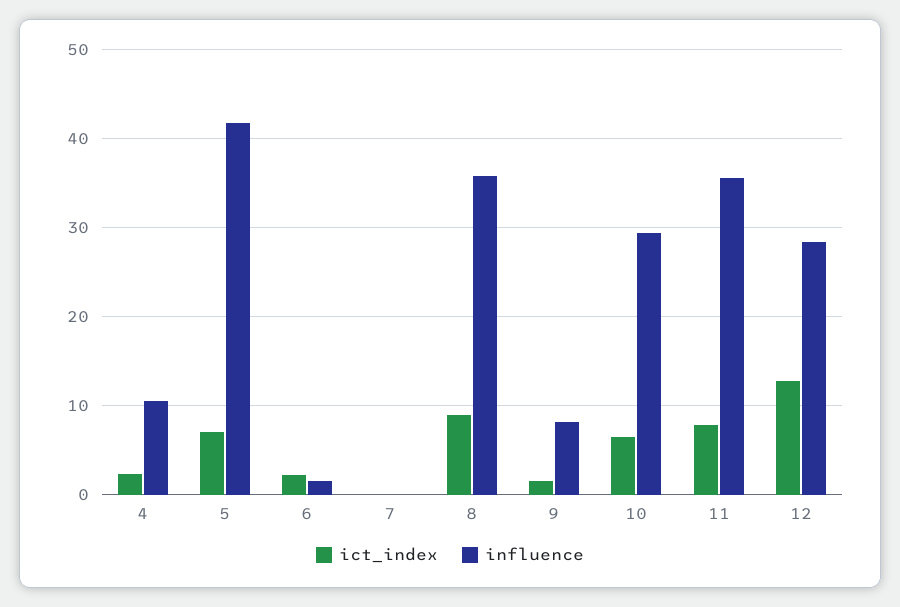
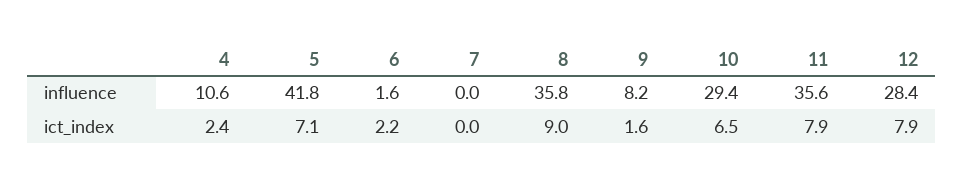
ict_index, 12: 13 -> 7.9

